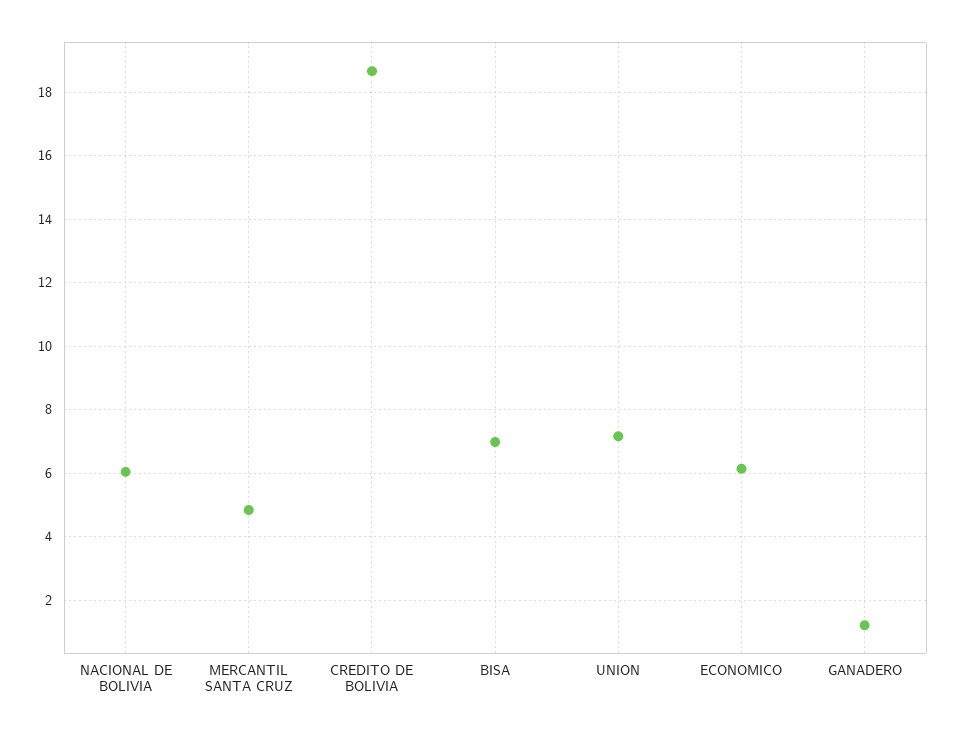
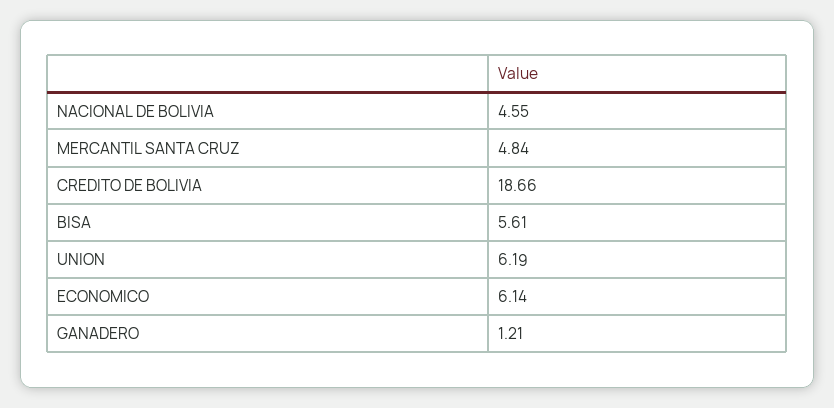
NACIONAL DE BOLIVIA: 6 -> 4.55
BISA: 7 -> 5.61
UNION: 7.2 -> 6.19

